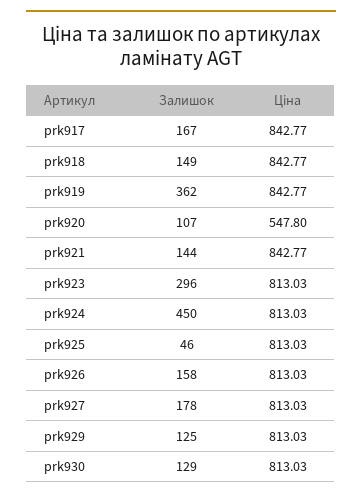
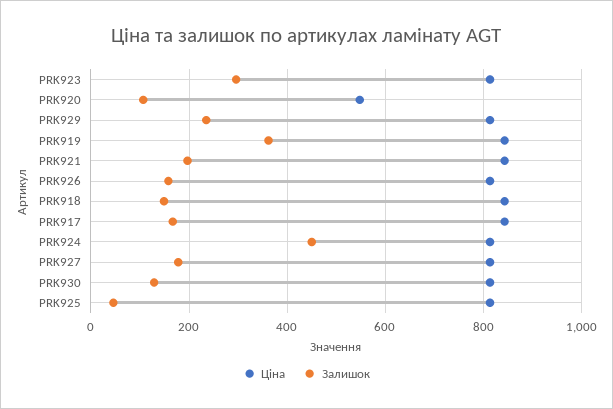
Залишок, prk921: 144 -> 200
Залишок, prk929: 125 -> 240

